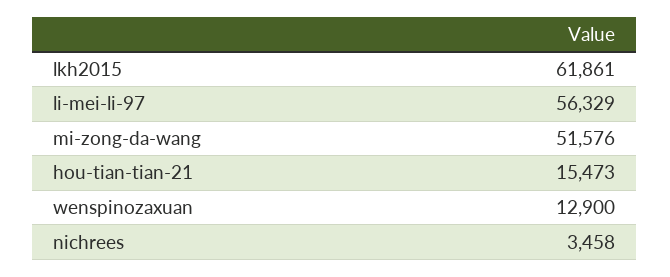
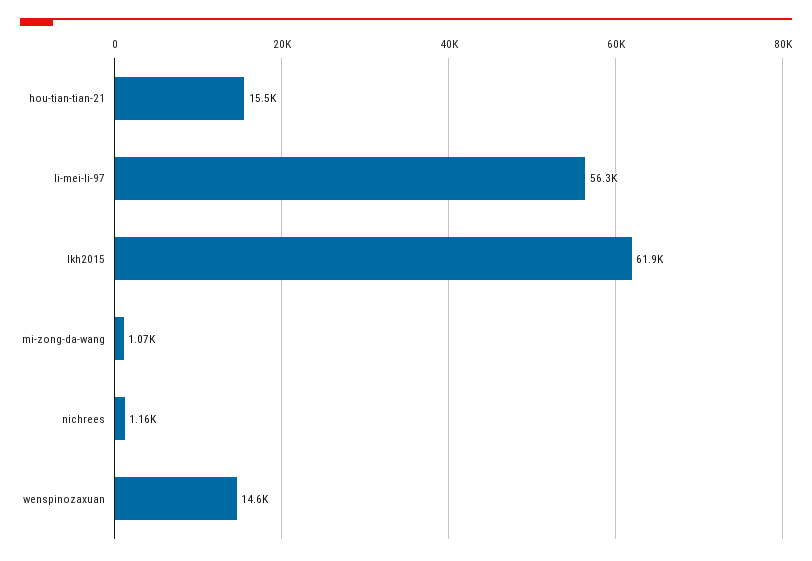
mi-zong-da-wang: 51576 -> 1070
wenspinozaxuan: 12900 -> 14600
nichrees: 3458 -> 1160

